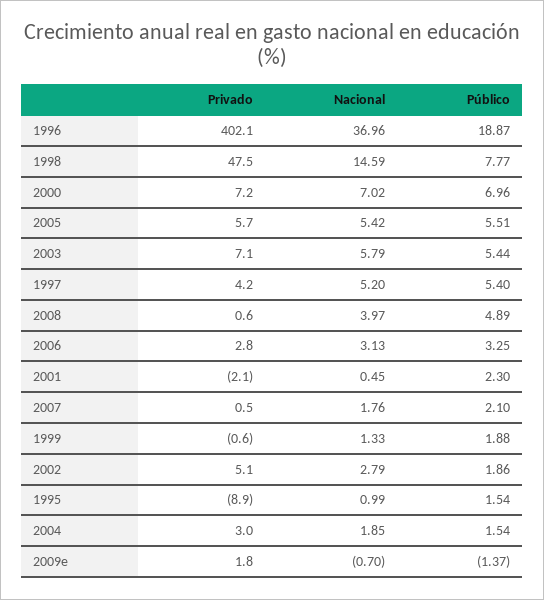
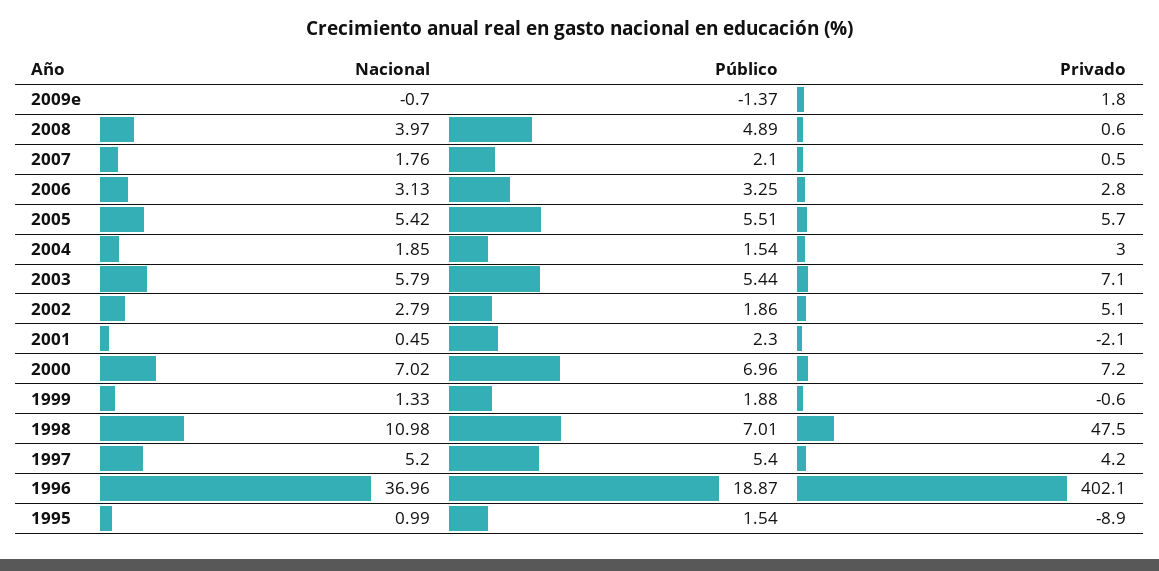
Nacional, 1998: 14.59 -> 10.98
Público, 1998: 7.77 -> 7.01

